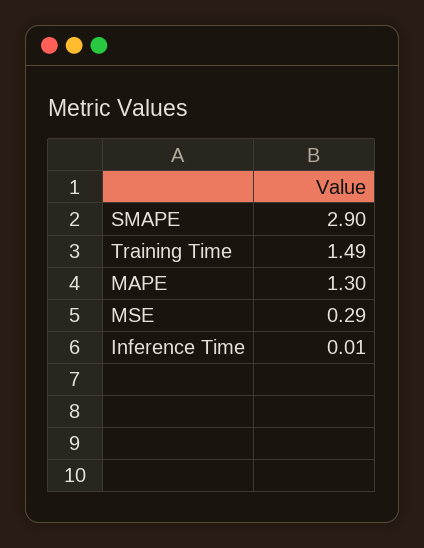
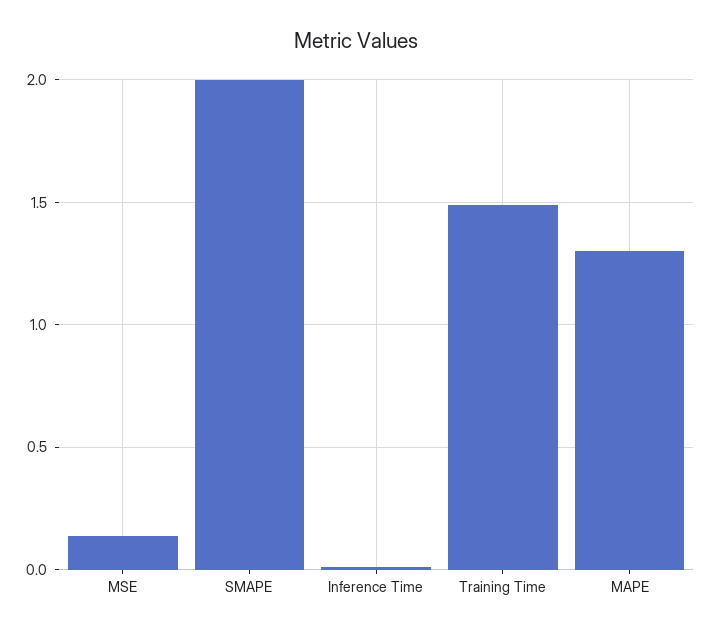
SMAPE: 2.9 -> 2
MSE: 0.29 -> 0.15

